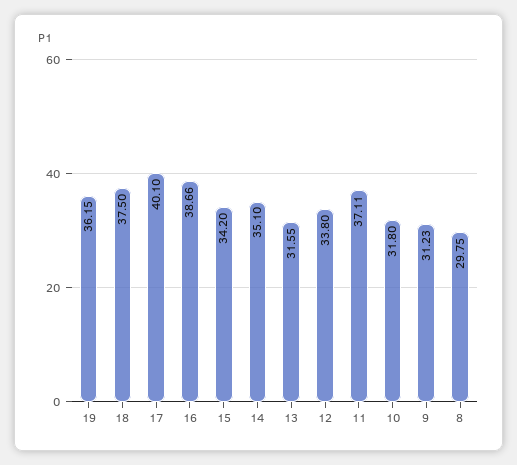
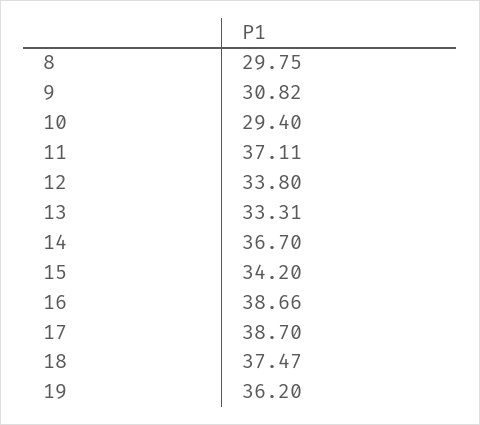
19: 36.15 -> 36.2
18: 37.5 -> 37.47
17: 40.1 -> 38.7
14: 35.1 -> 36.7
13: 31.55 -> 33.31
10: 31.8 -> 29.4
9: 31.23 -> 30.82

